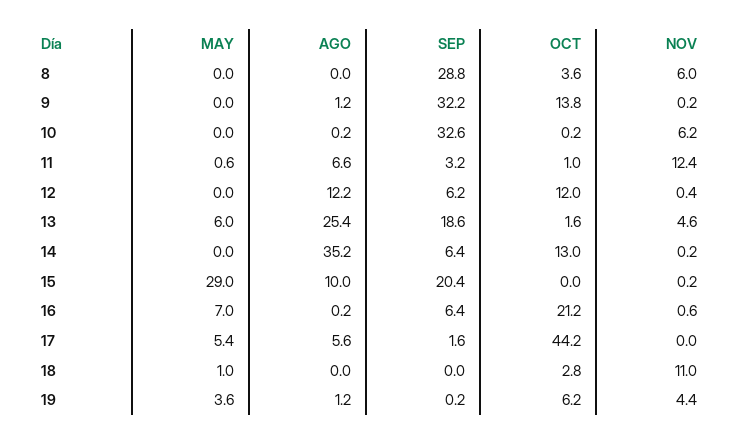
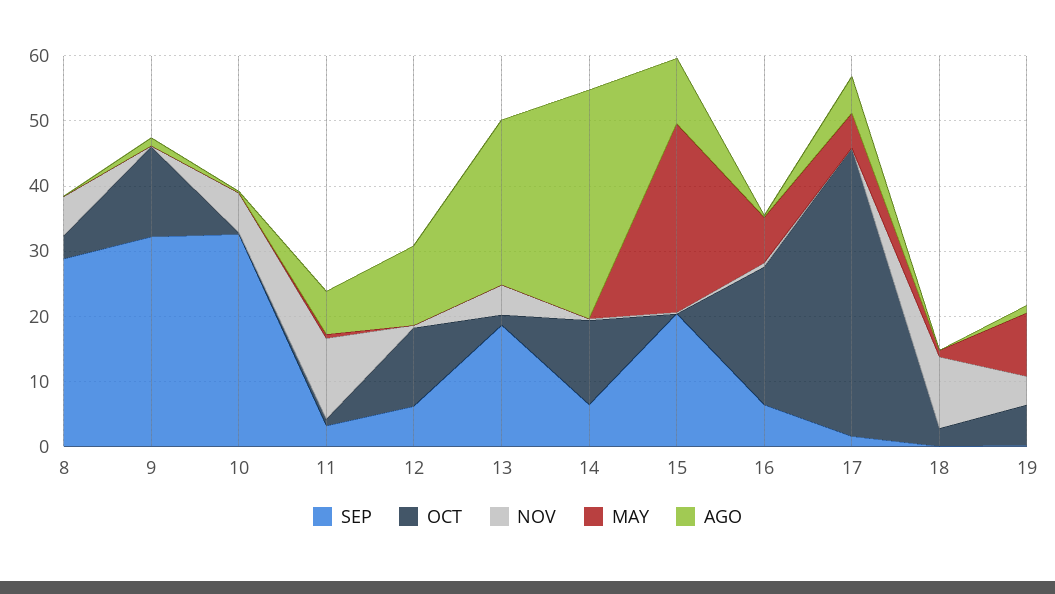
MAY, 13: 6 -> 0
MAY, 19: 3.6 -> 10

